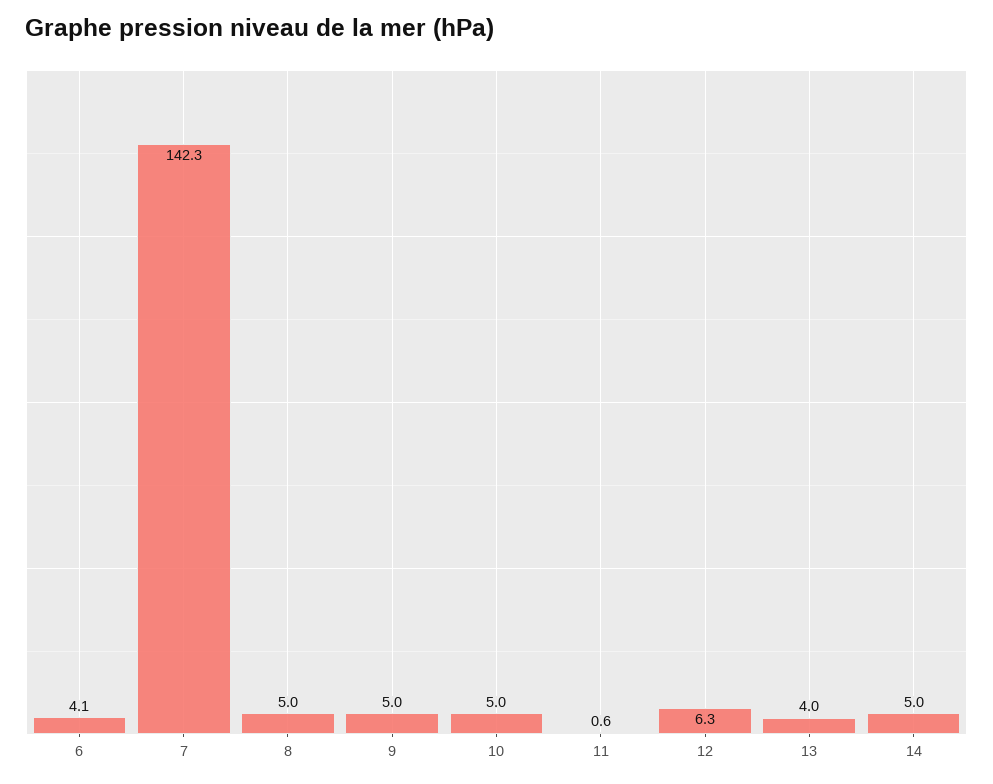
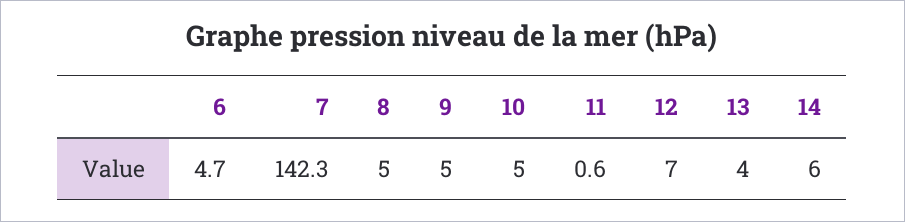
6: 4.1 -> 4.7
12: 6.3 -> 7
14: 5 -> 6

